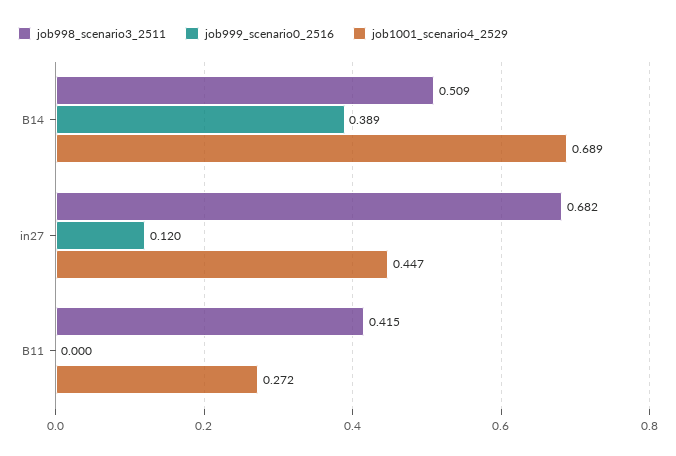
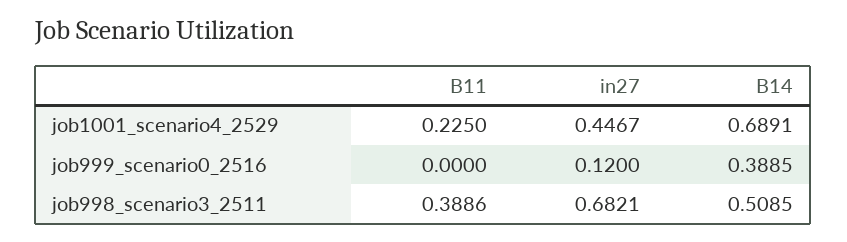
job998_scenario3_2511, B11: 0.415 -> 0.3886
job1001_scenario4_2529, B11: 0.272 -> 0.225

